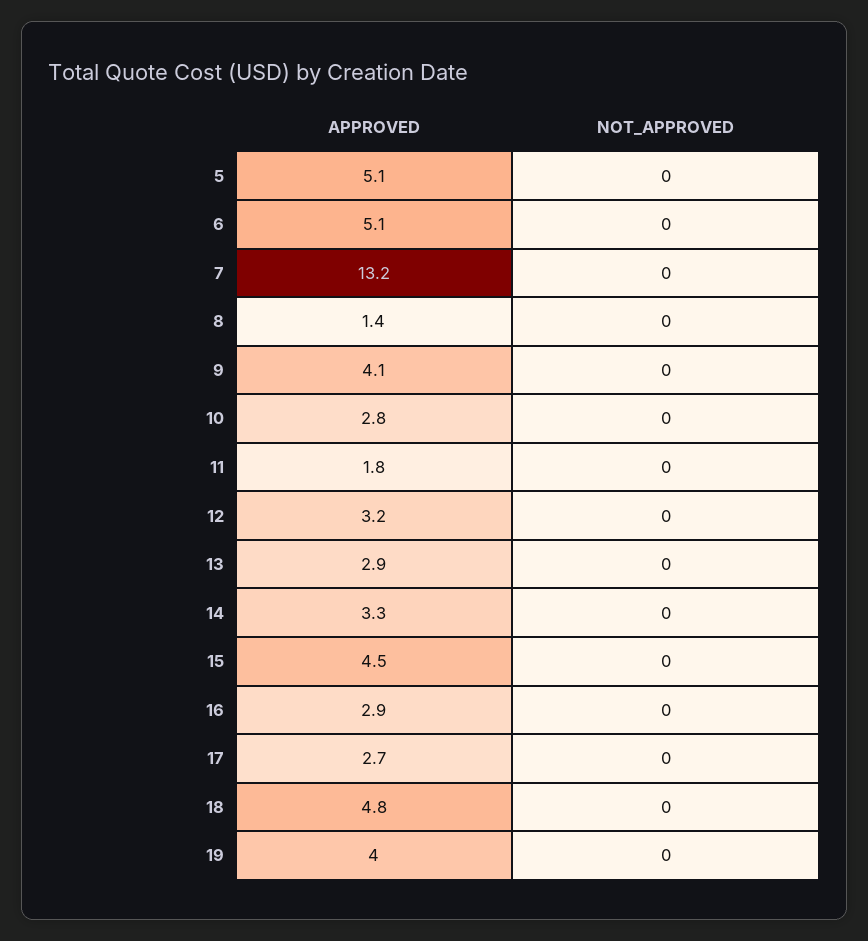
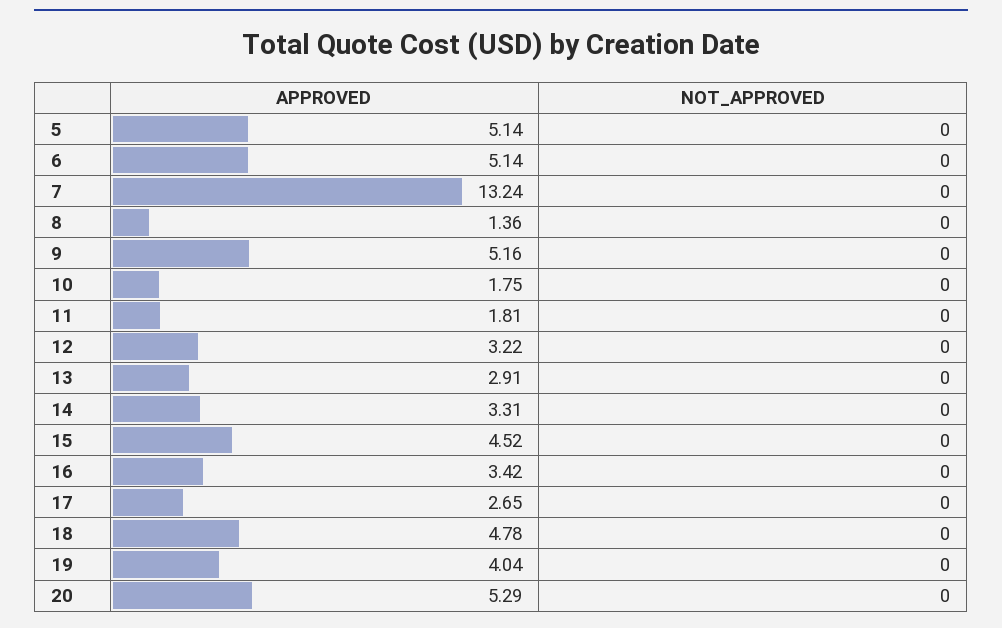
APPROVED, 9: 4.1 -> 5.16
APPROVED, 10: 2.8 -> 1.75
APPROVED, 16: 2.9 -> 3.42
APPROVED, 20: none -> 5.29
NOT_APPROVED, 20: none -> 0

